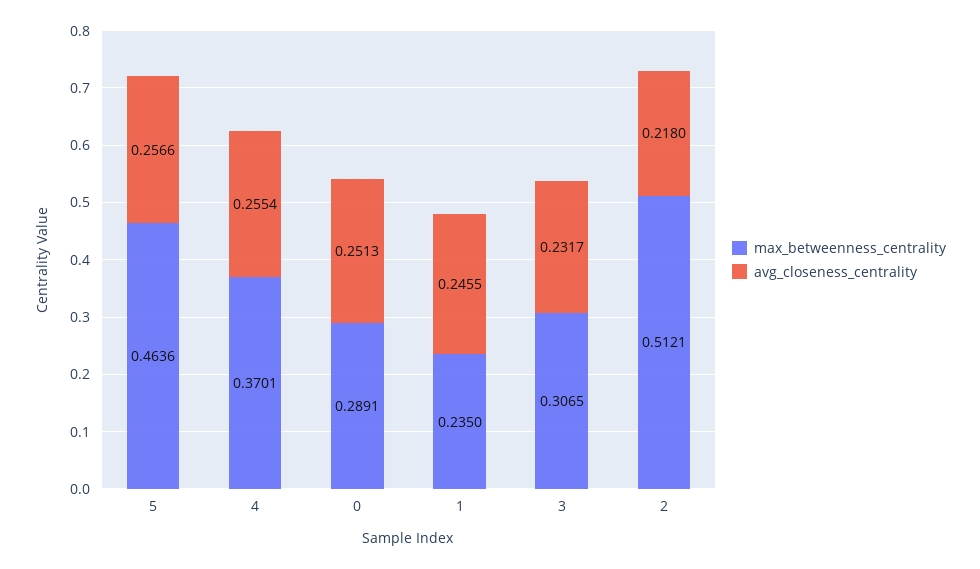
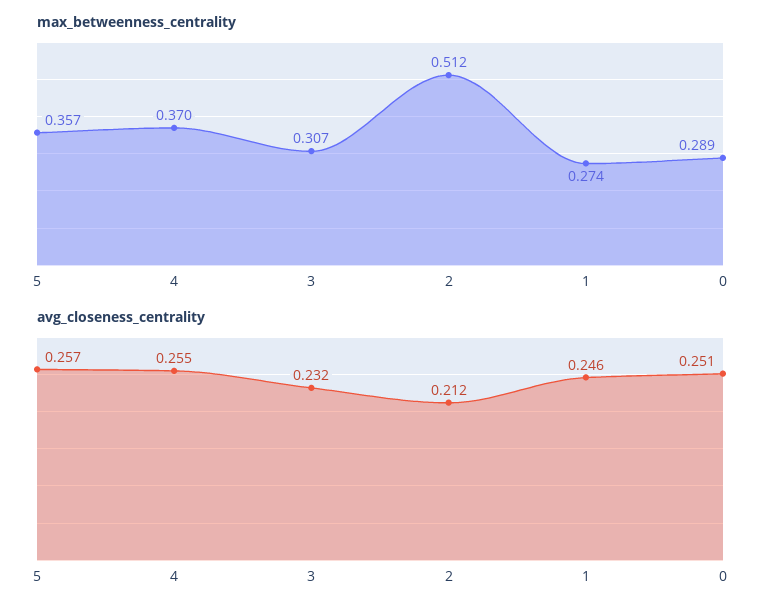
max_betweenness_centrality, 5: 0.4636 -> 0.357
max_betweenness_centrality, 1: 0.235 -> 0.274
avg_closeness_centrality, 2: 0.218 -> 0.212

